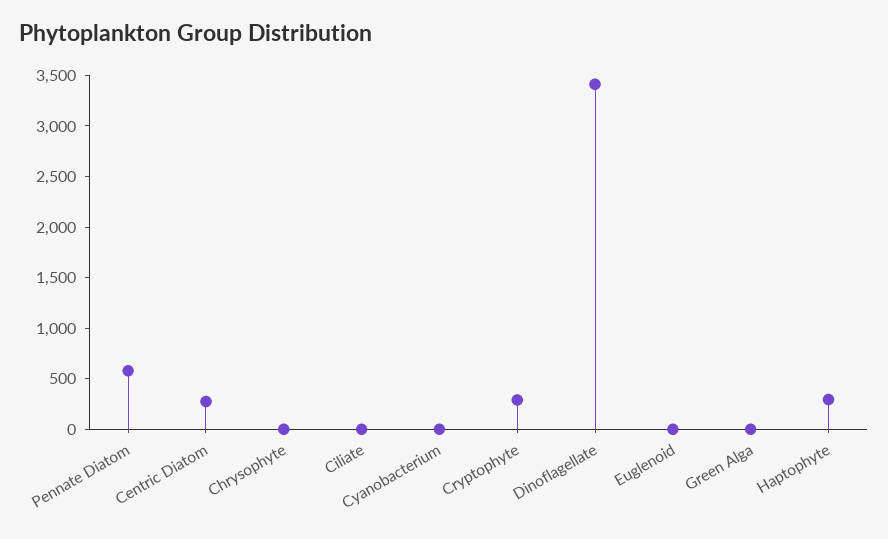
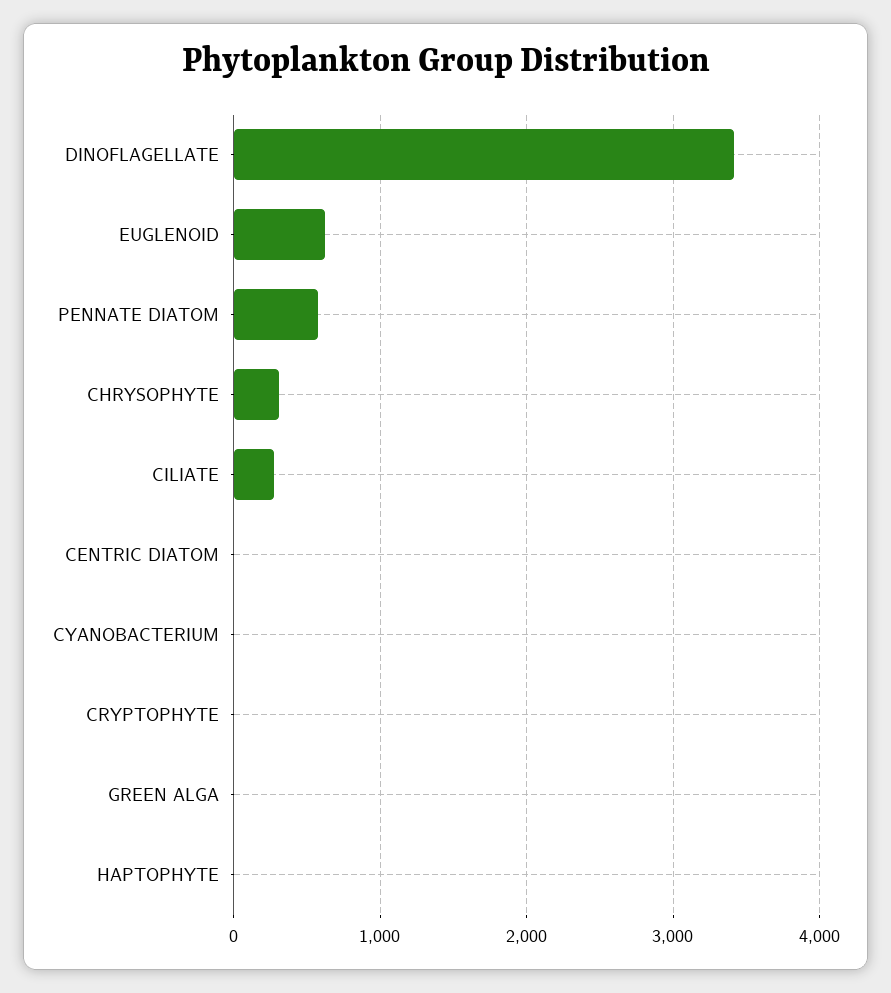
Centric Diatom: 300 -> 0
Chrysophyte: 0 -> 300
Ciliate: 0 -> 300
Cryptophyte: 300 -> 0
Euglenoid: 0 -> 600
Haptophyte: 300 -> 0

